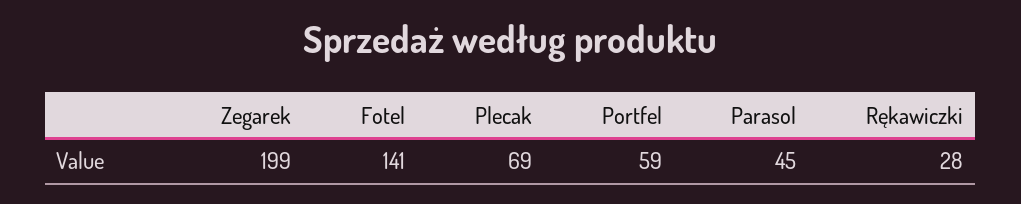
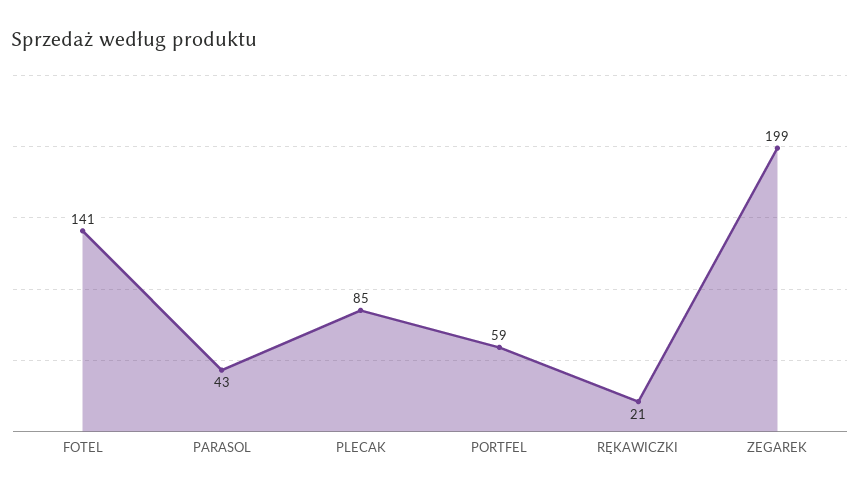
Plecak: 69 -> 85
Parasol: 45 -> 43
Rękawiczki: 28 -> 21

